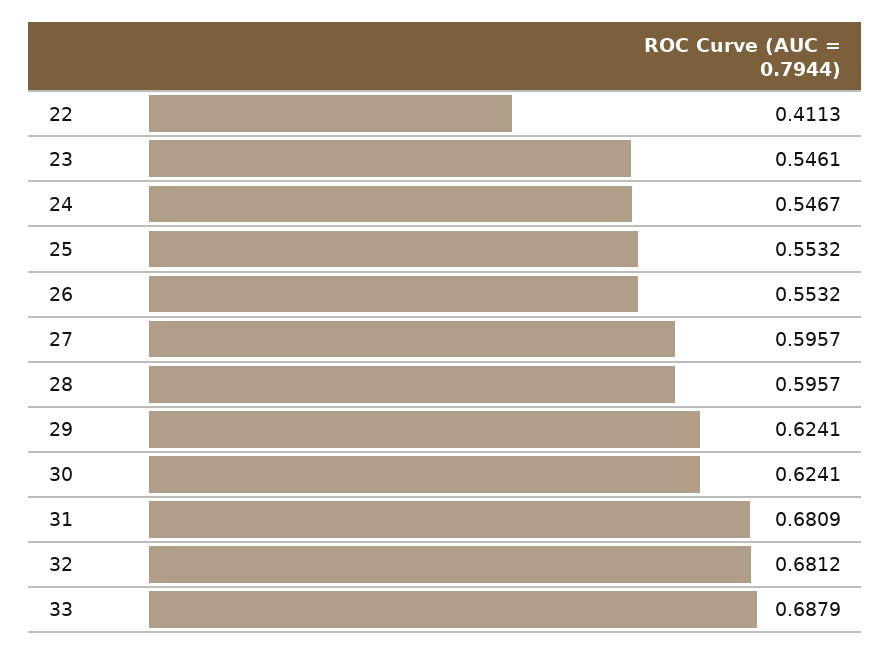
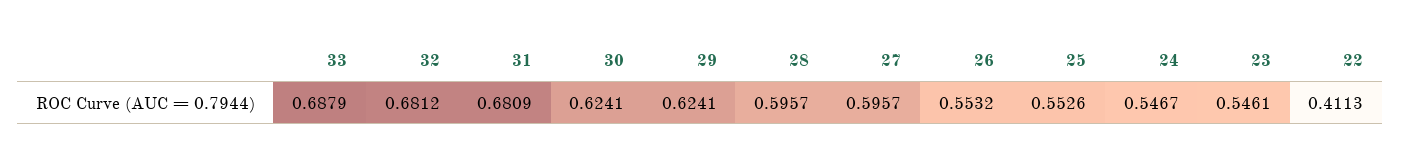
25: 0.5532 -> 0.5526

